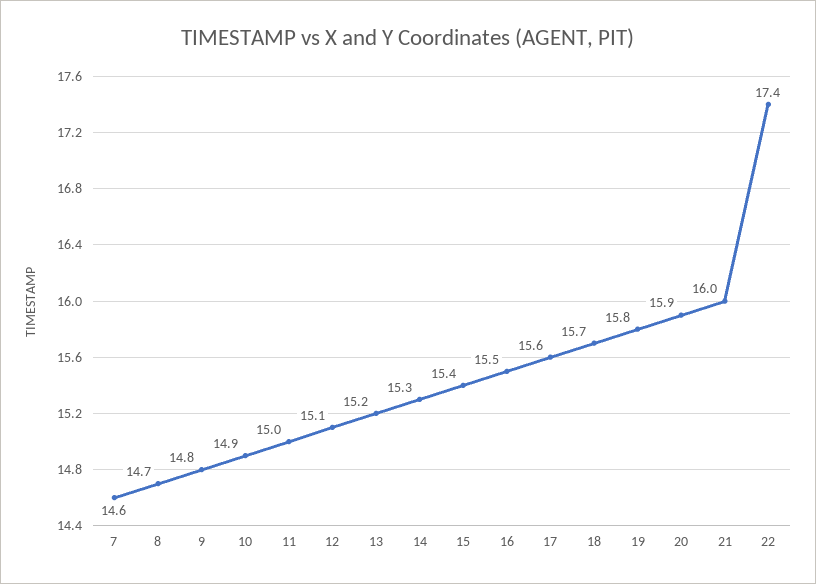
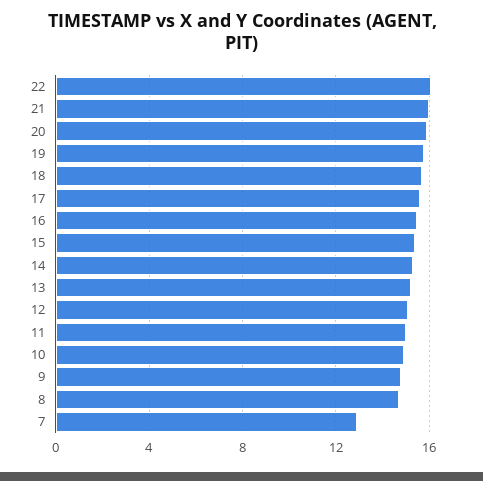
7: 14.6 -> 13
22: 17.4 -> 16

